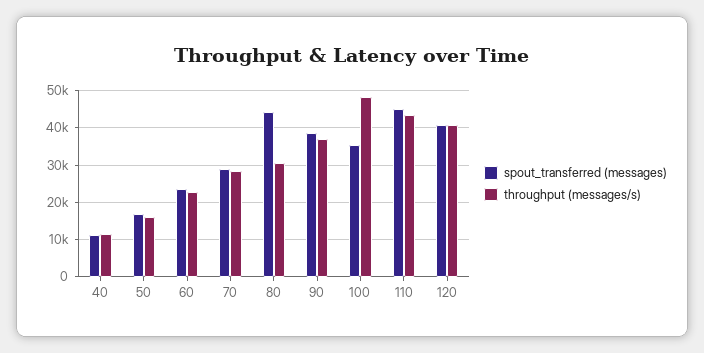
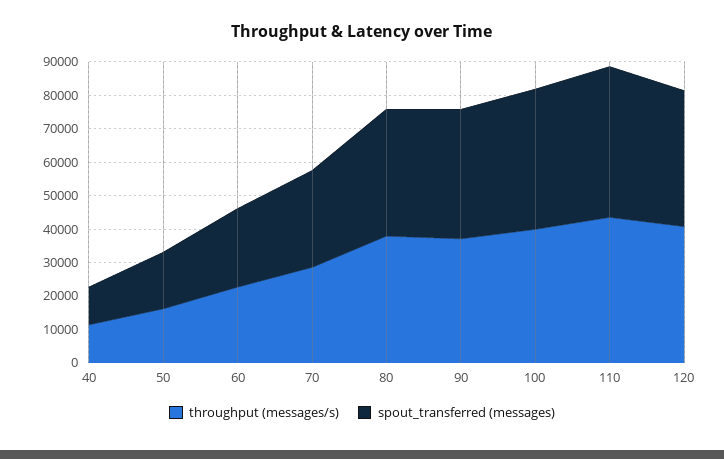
spout_transferred (messages), 80: 44000 -> 37500
throughput (messages/s), 80: 30000 -> 37500
spout_transferred (messages), 100: 36000 -> 42500
throughput (messages/s), 100: 48000 -> 40000

